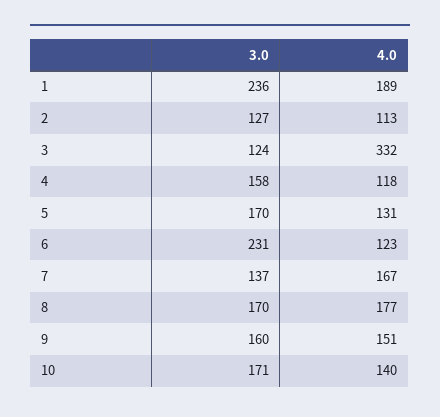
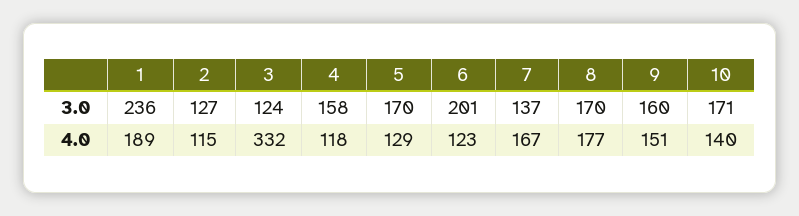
4.0, 2: 113 -> 115
4.0, 5: 131 -> 129
3.0, 6: 231 -> 201

